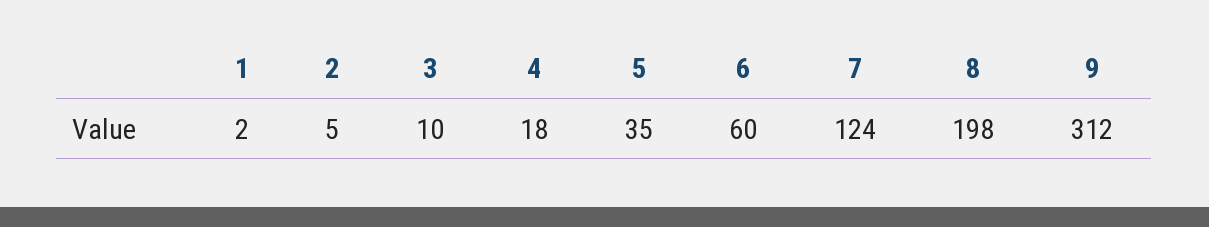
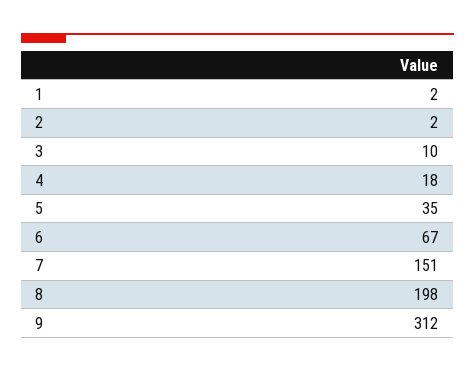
2: 5 -> 2
6: 60 -> 67
7: 124 -> 151

